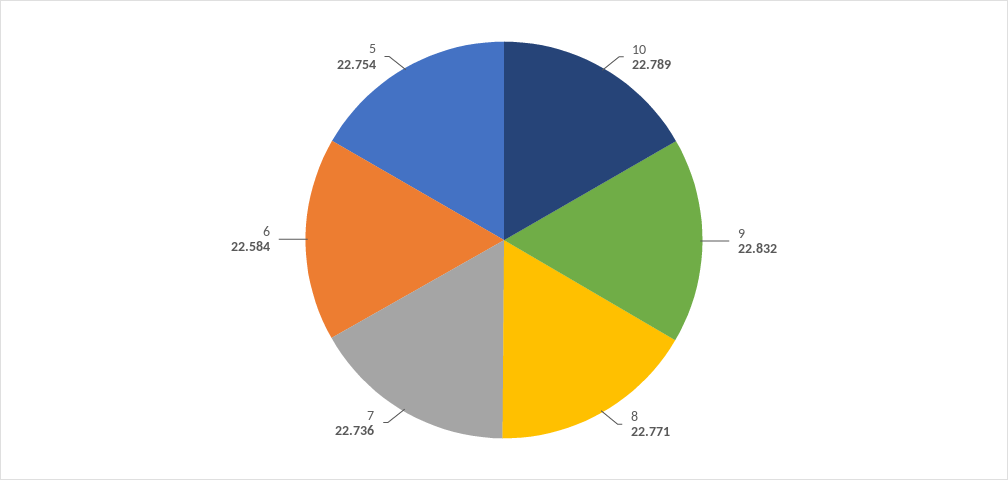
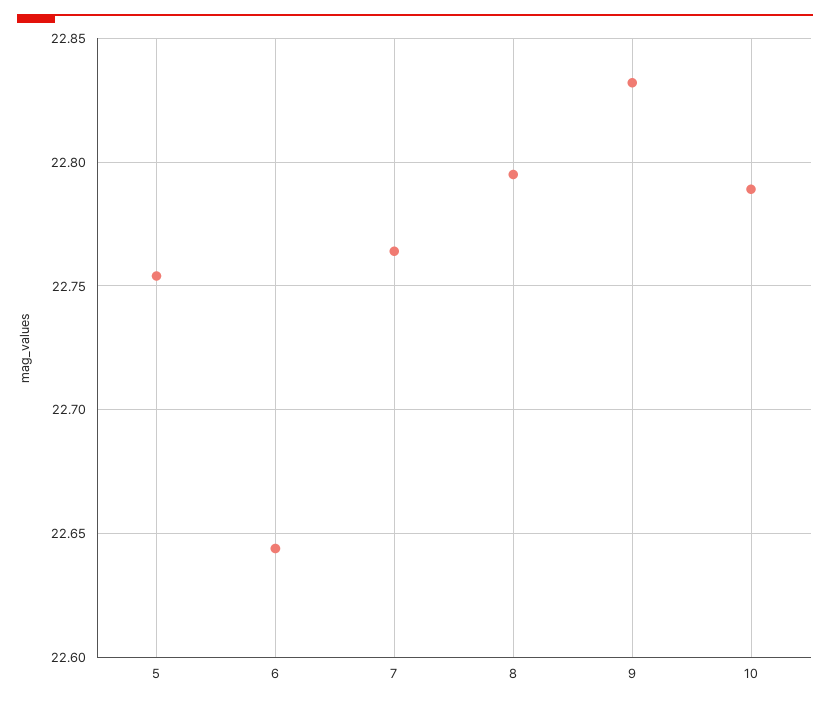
8: 22.771 -> 22.795
7: 22.736 -> 22.765
6: 22.584 -> 22.645

